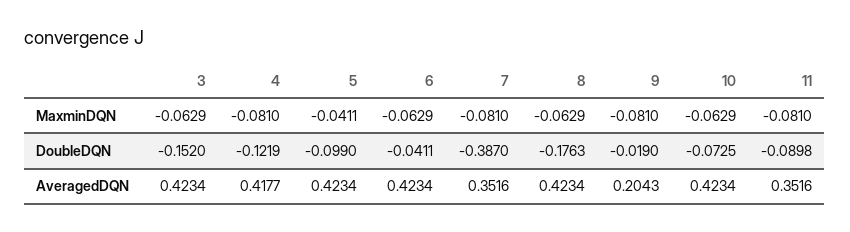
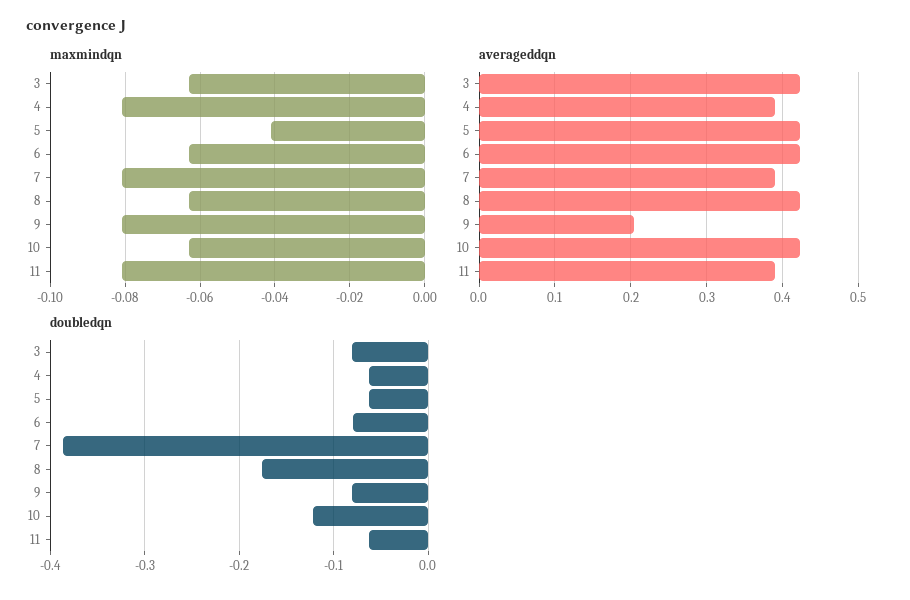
DoubleDQN, 3: -0.152 -> -0.08
DoubleDQN, 4: -0.1219 -> -0.06
DoubleDQN, 5: -0.099 -> -0.06
DoubleDQN, 6: -0.0411 -> -0.08
DoubleDQN, 9: -0.019 -> -0.08
DoubleDQN, 10: -0.0725 -> -0.12
DoubleDQN, 11: -0.0898 -> -0.06
AveragedDQN, 4: 0.4177 -> 0.39
AveragedDQN, 7: 0.3516 -> 0.39
AveragedDQN, 11: 0.3516 -> 0.39

